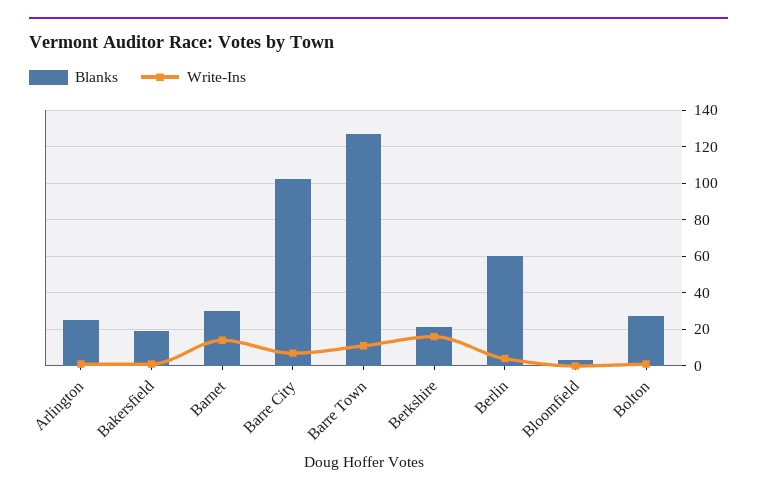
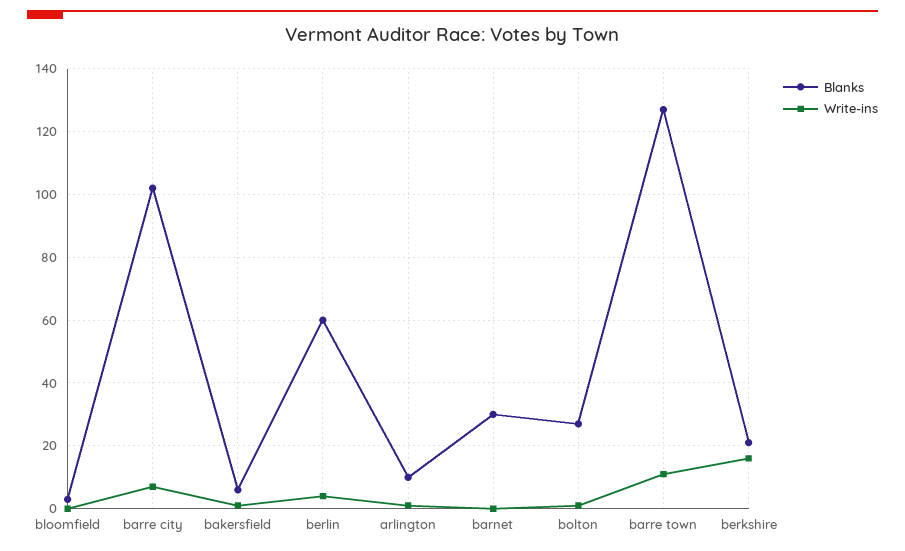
Blanks, Arlington: 25 -> 10
Blanks, Bakersfield: 20 -> 5
Write-Ins, Barnet: 15 -> 0

